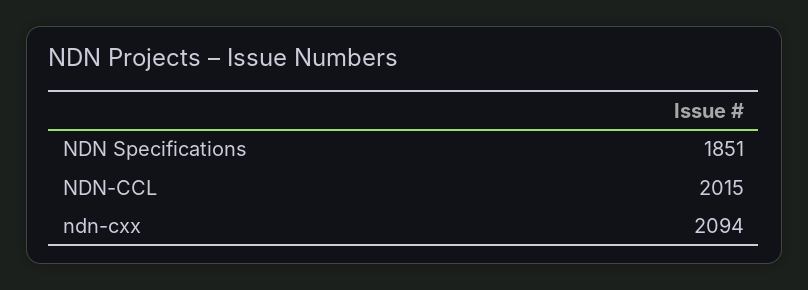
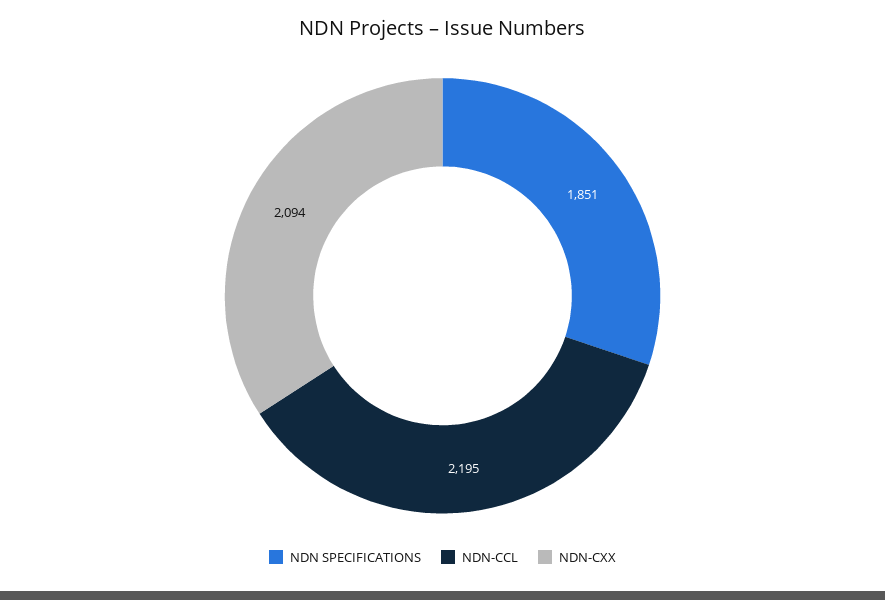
NDN-CCL: 2015 -> 2195

